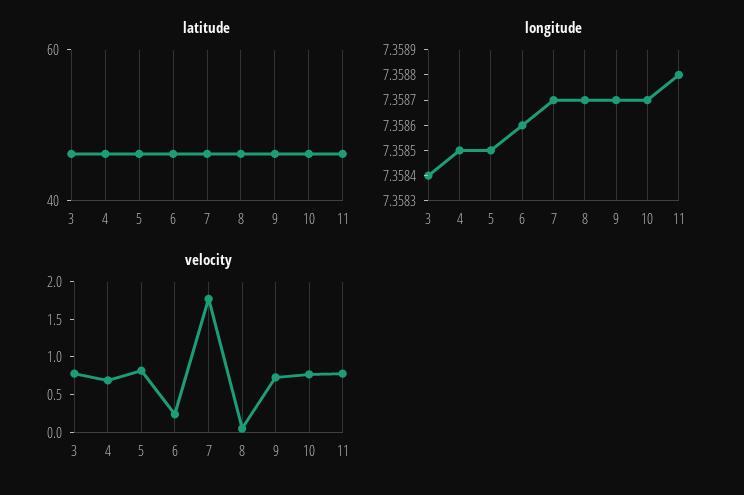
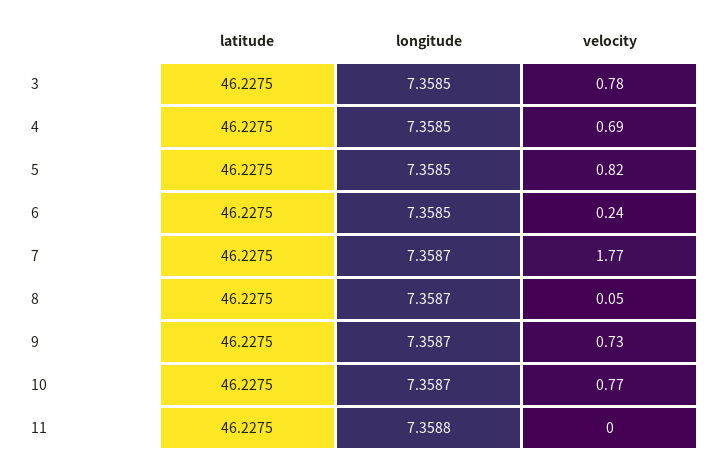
longitude, 3: 7.3584 -> 7.3585
longitude, 6: 7.3586 -> 7.3585
velocity, 11: 0.75 -> 0

